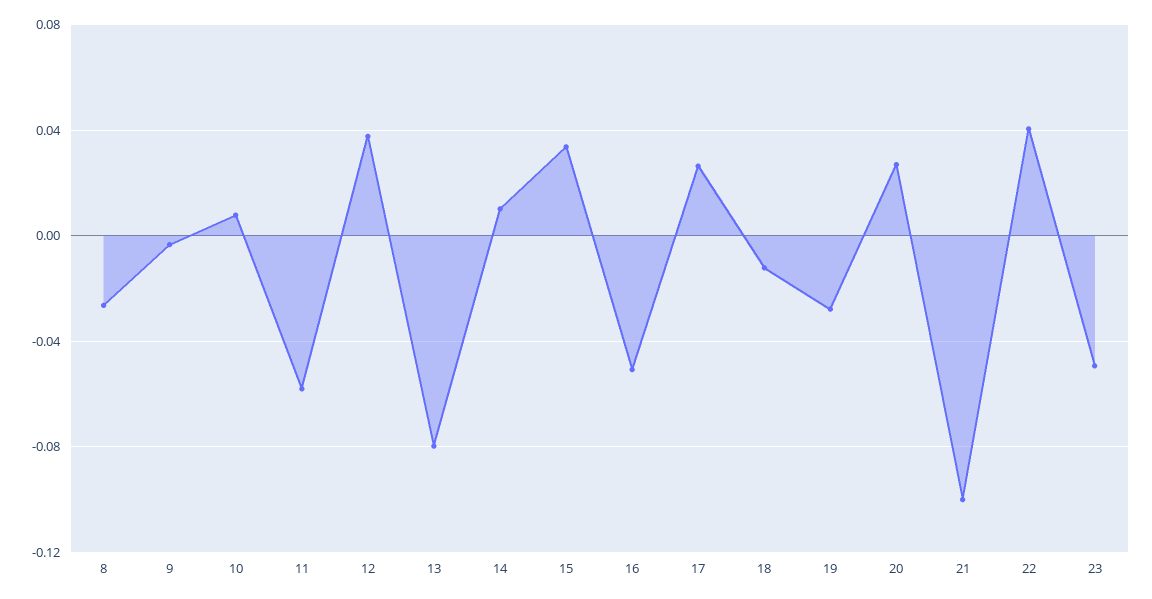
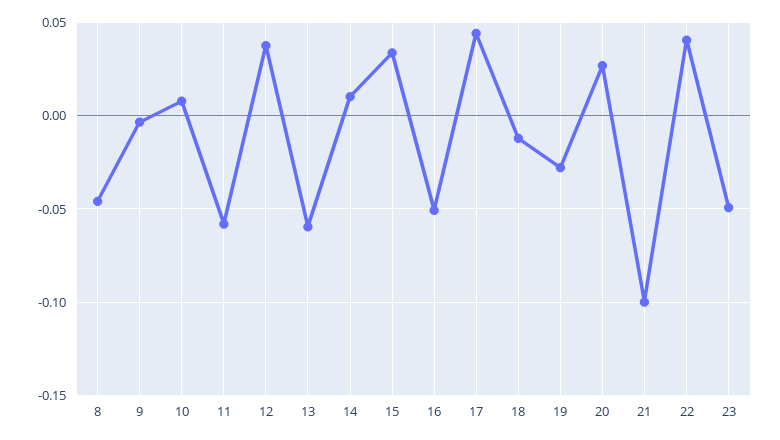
8: -0.025 -> -0.045
13: -0.08 -> -0.06
17: 0.025 -> 0.045

